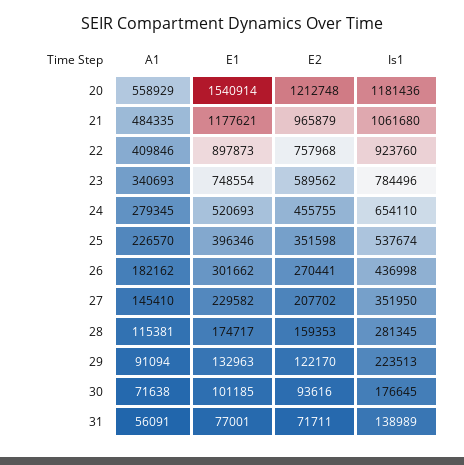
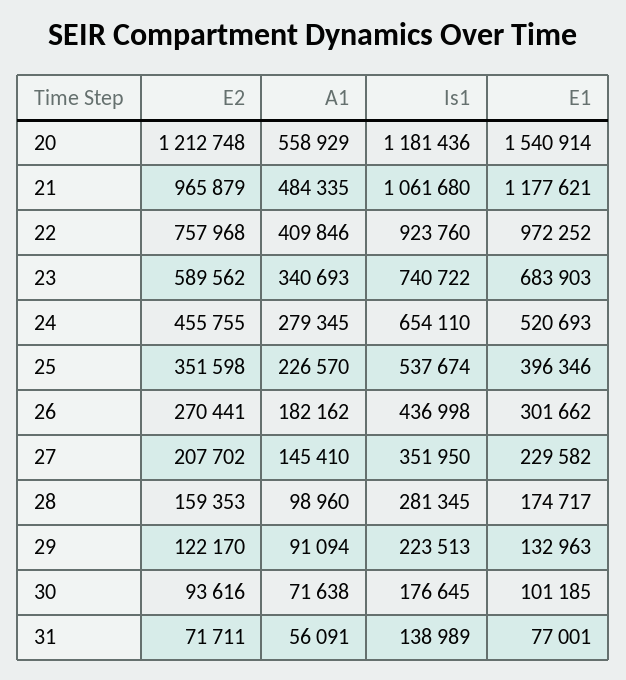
E1, 22: 897873 -> 972252
E1, 23: 748554 -> 683903
Is1, 23: 784496 -> 740722
A1, 28: 115381 -> 98960

